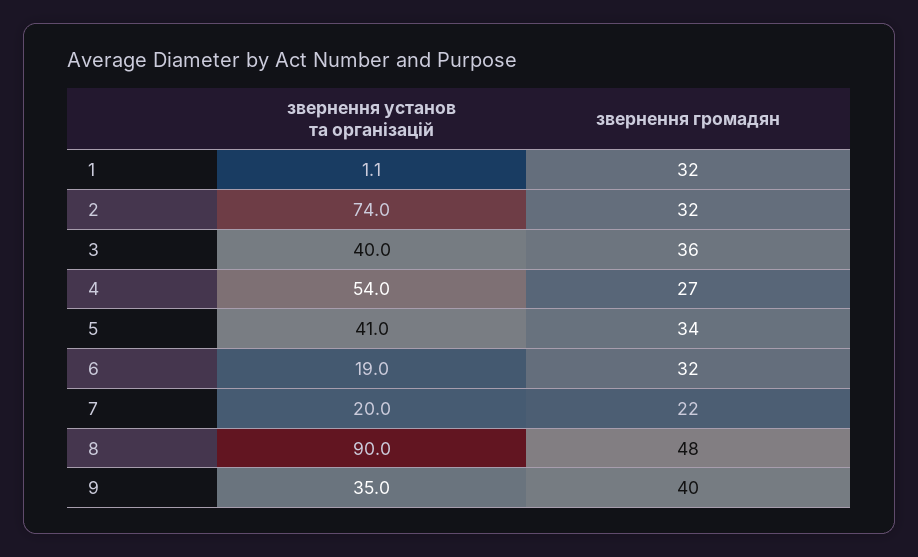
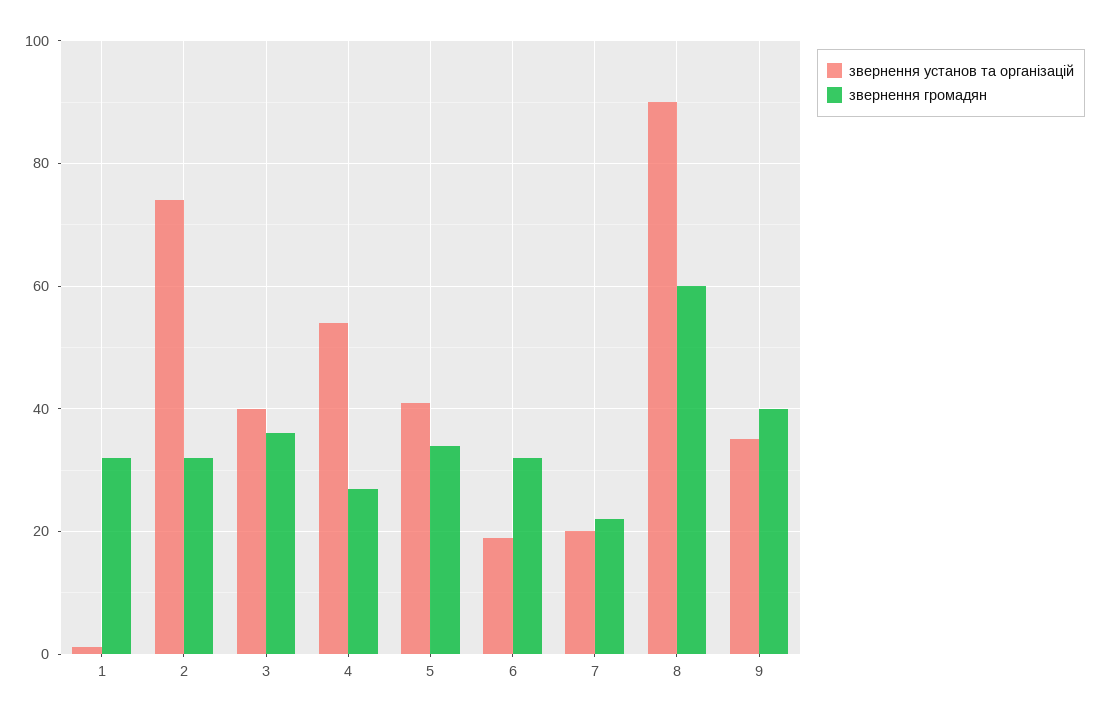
звернення громадян, 8: 48 -> 60

